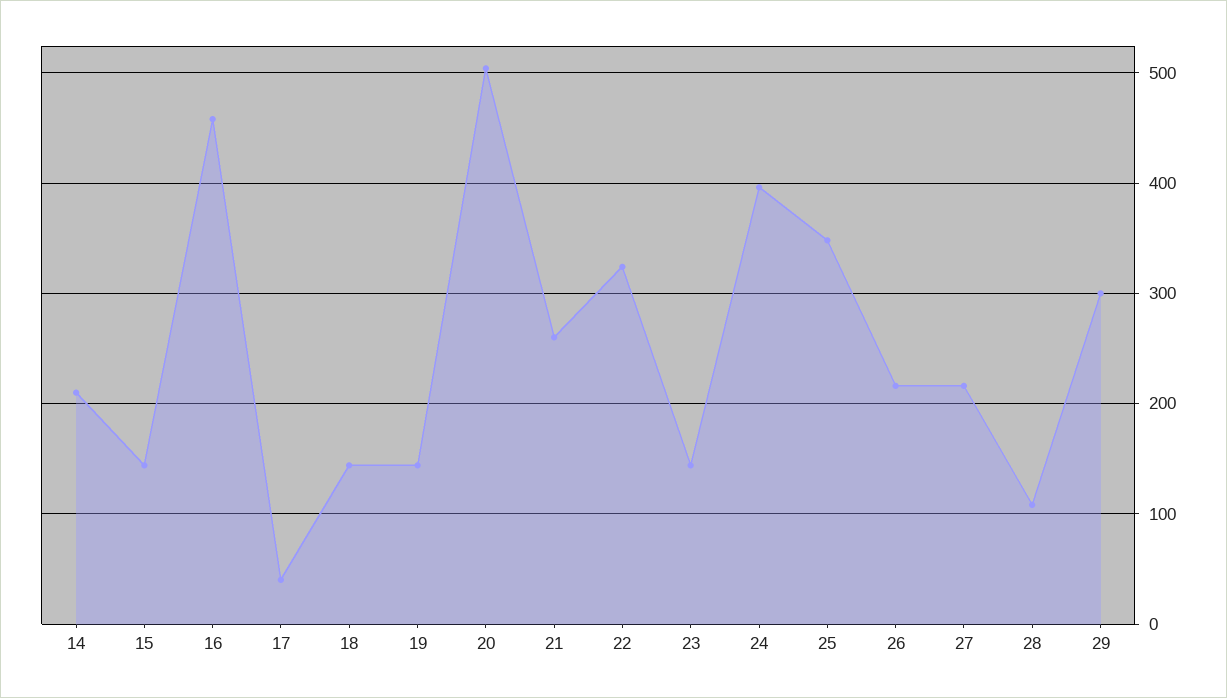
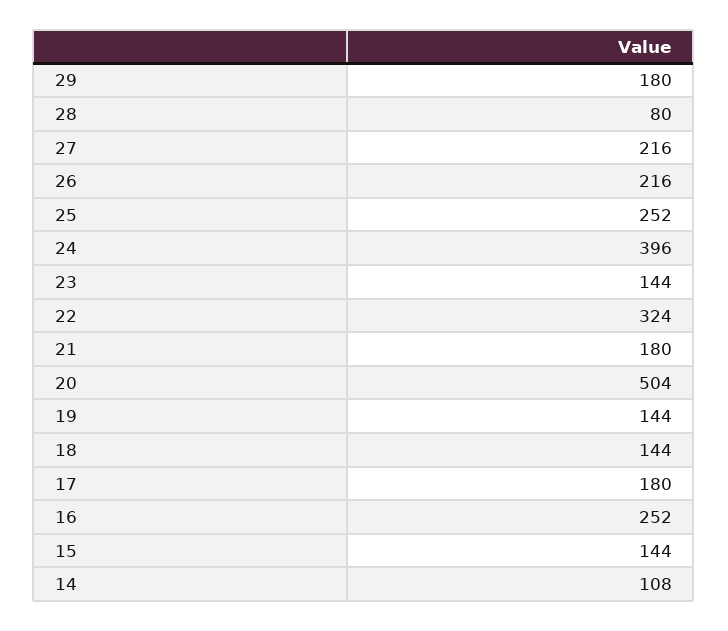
14: 210 -> 108
16: 460 -> 252
17: 40 -> 180
21: 260 -> 180
25: 350 -> 252
28: 110 -> 80
29: 300 -> 180

